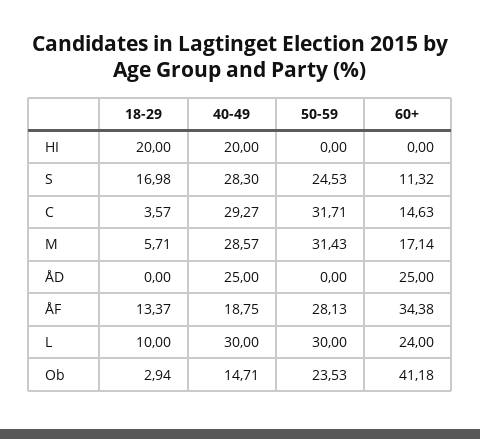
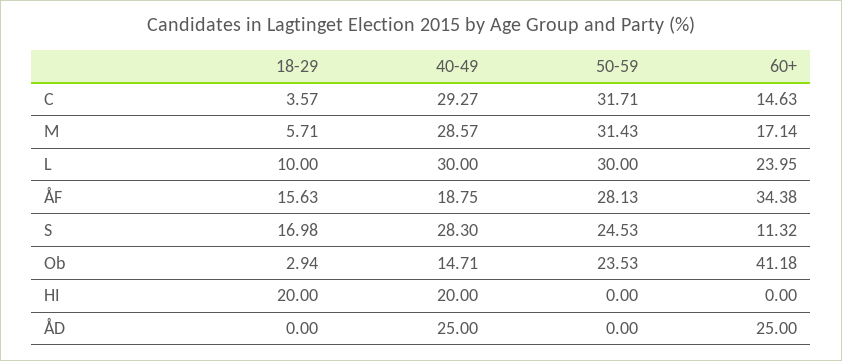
18-29, ÅF: 13.37 -> 15.63
60+, L: 24 -> 23.95

